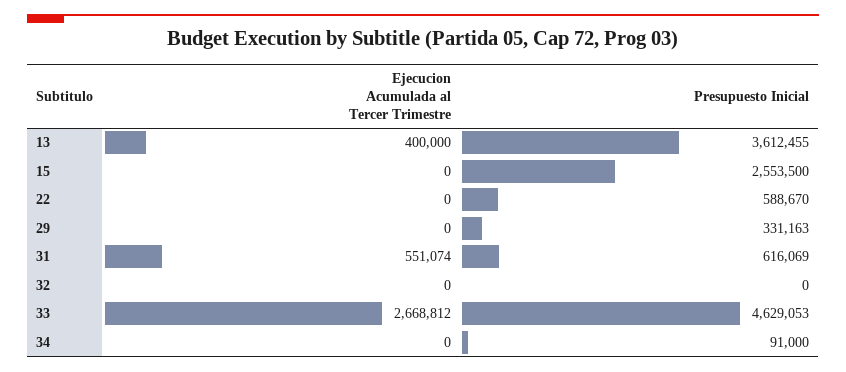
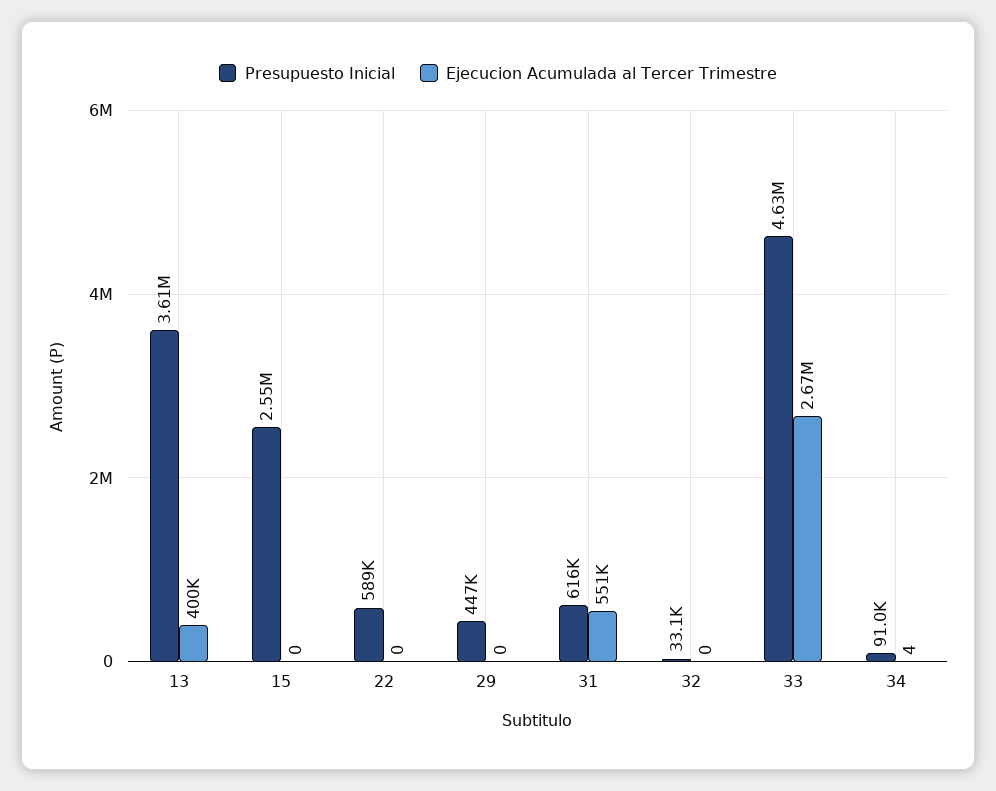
Presupuesto Inicial, 29: 331163 -> 447000
Presupuesto Inicial, 32: 0 -> 33100
Ejecucion Acumulada al Tercer Trimestre, 34: 0 -> 4

